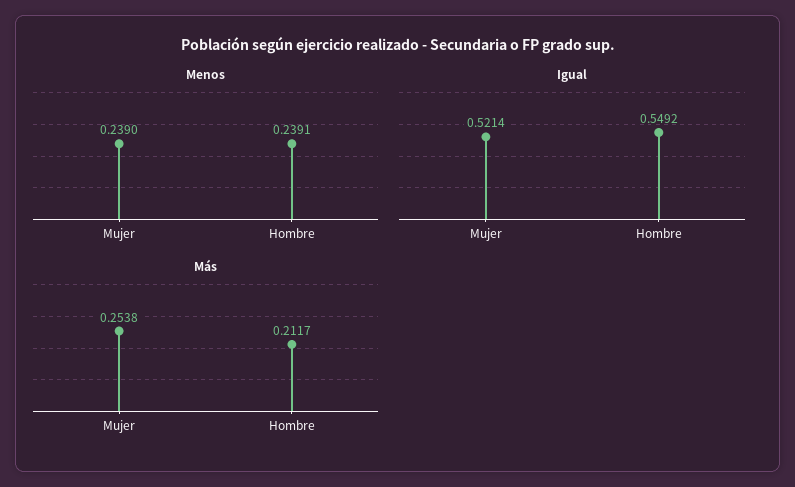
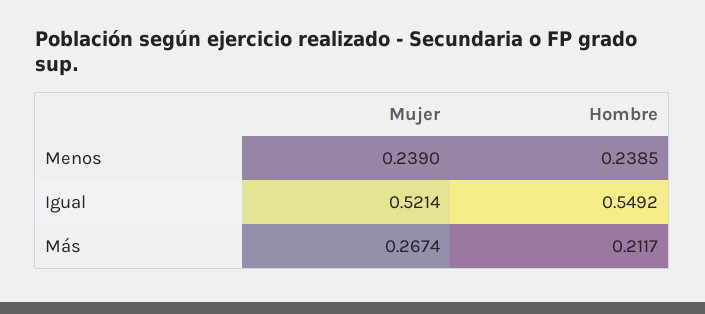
Menos, Hombre: 0.2391 -> 0.2385
Más, Mujer: 0.2538 -> 0.2674

